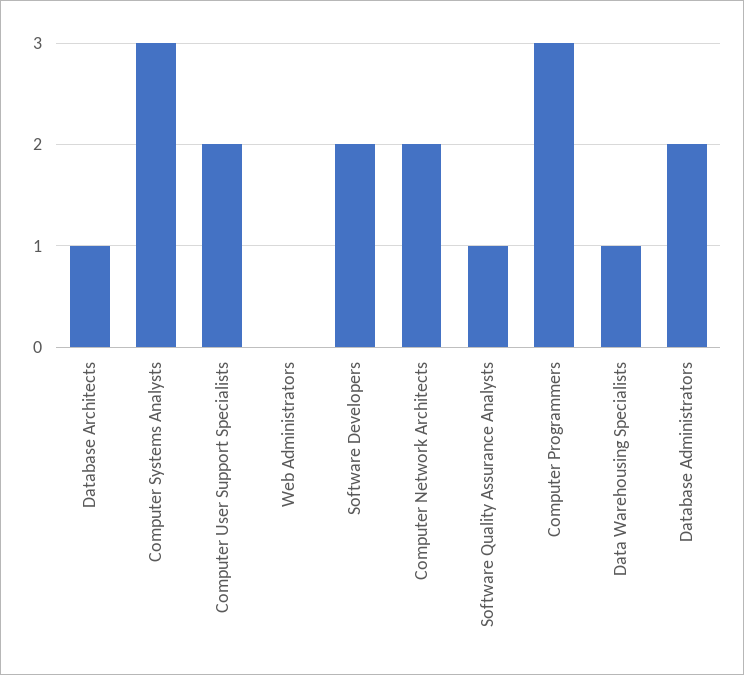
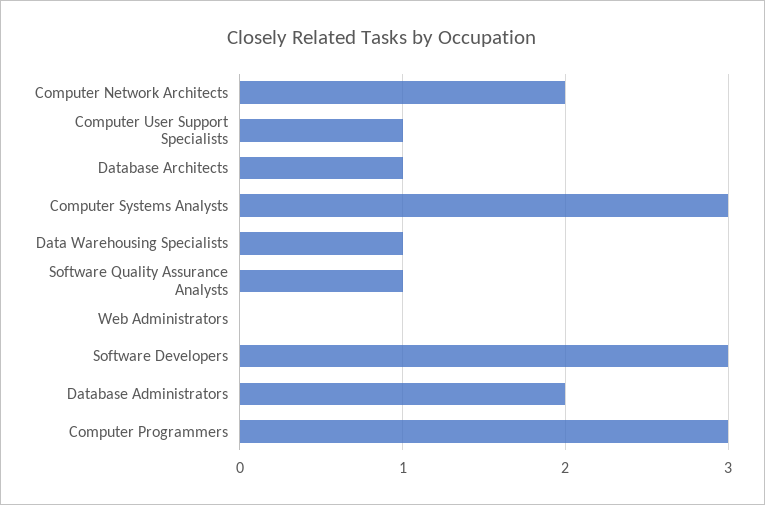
Computer User Support Specialists: 2 -> 1
Software Developers: 2 -> 3

